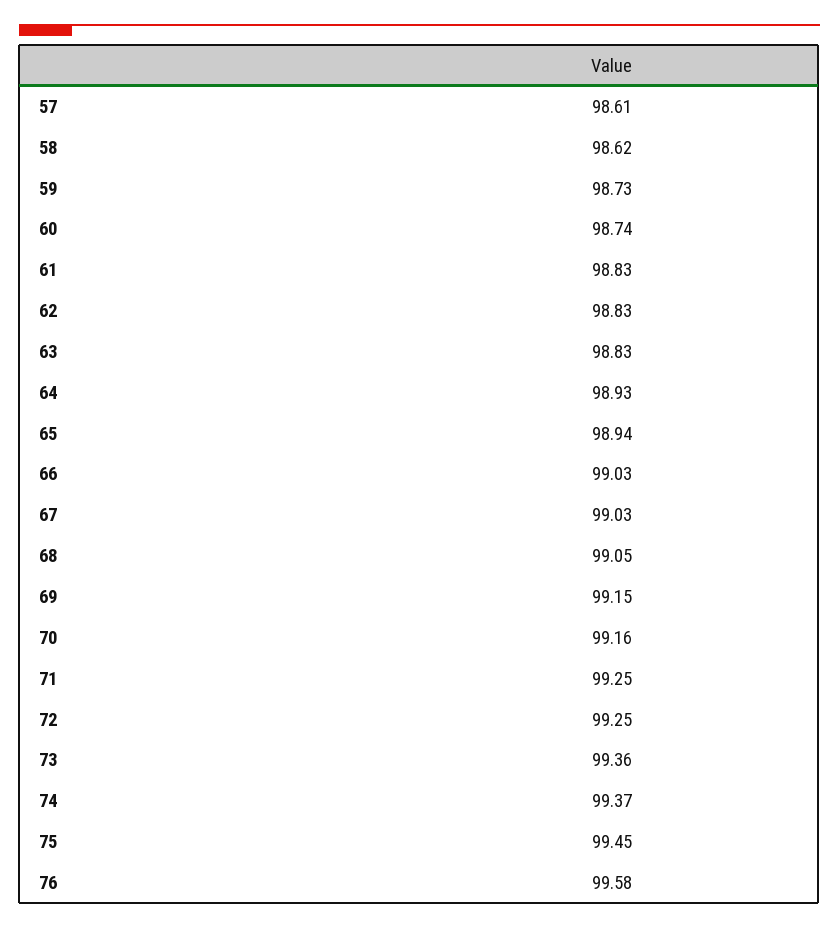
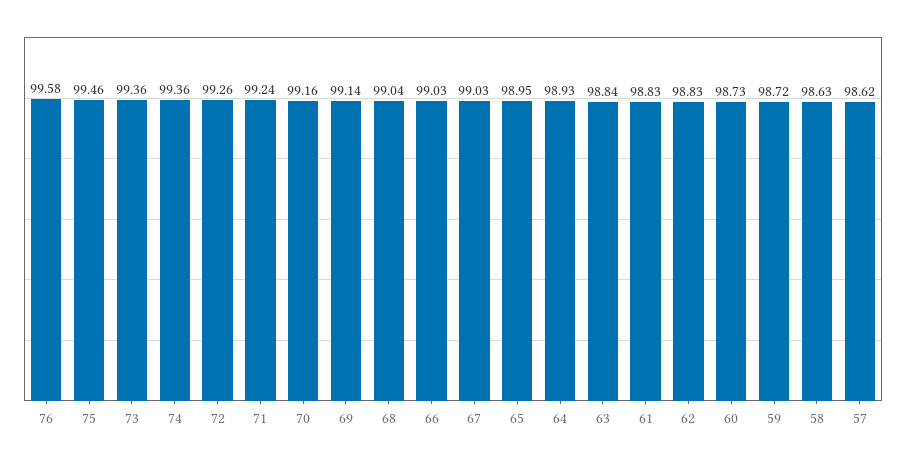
57: 98.61 -> 98.62
58: 98.62 -> 98.63
59: 98.73 -> 98.72
60: 98.74 -> 98.73
63: 98.83 -> 98.84
65: 98.94 -> 98.95
68: 99.05 -> 99.04
69: 99.15 -> 99.14
71: 99.25 -> 99.24
72: 99.25 -> 99.26
74: 99.37 -> 99.36
75: 99.45 -> 99.46

